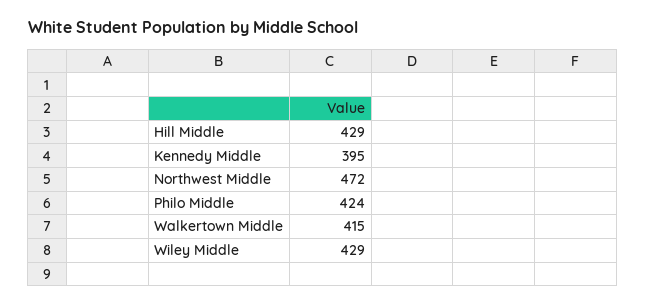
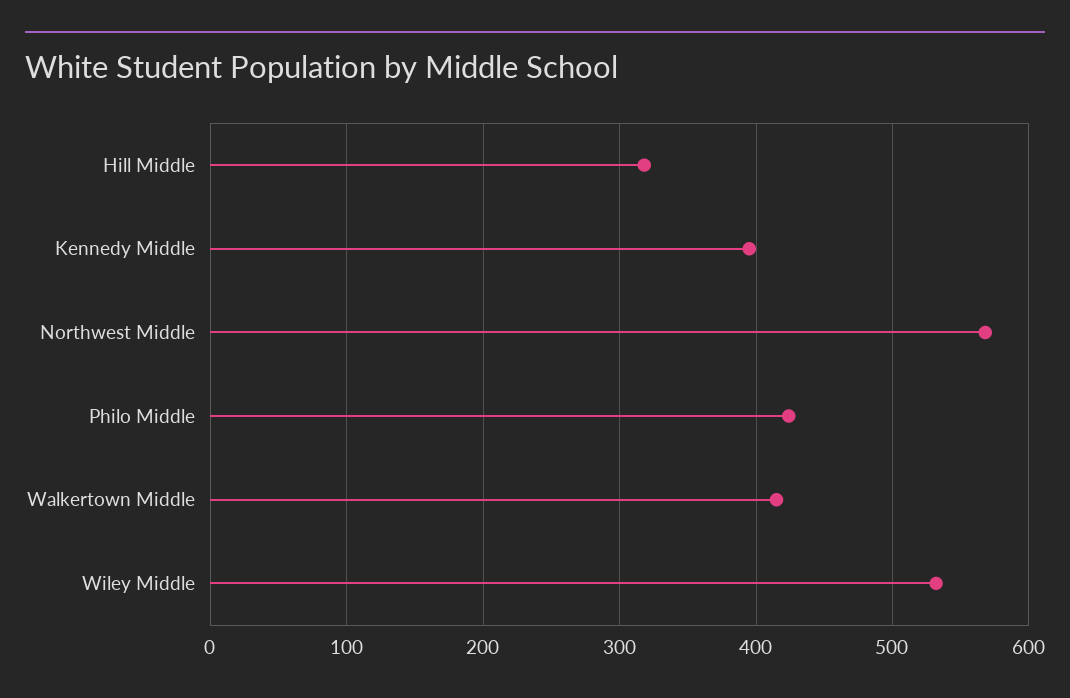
Hill Middle: 429 -> 320
Northwest Middle: 472 -> 570
Wiley Middle: 429 -> 530

